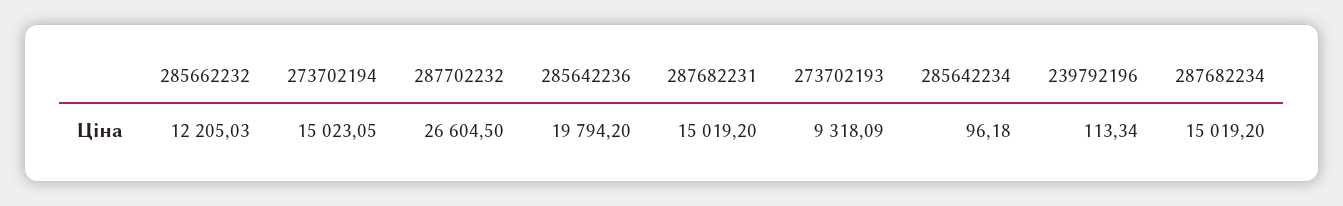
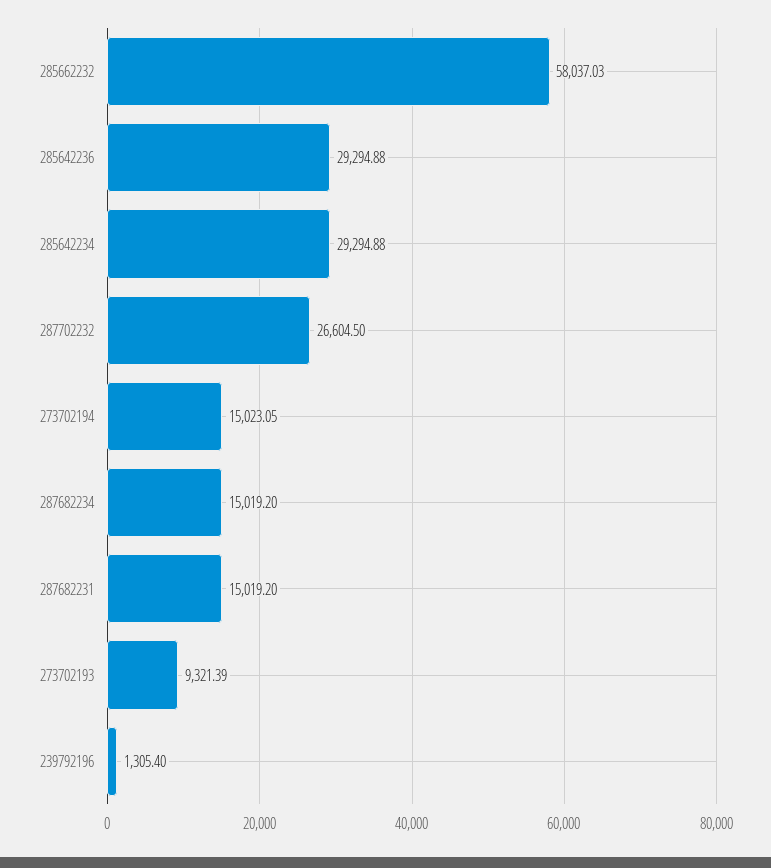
285662232: 12205.03 -> 58037.03
285642236: 19794.2 -> 29294.88
273702193: 9318.09 -> 9321.39
285642234: 96.18 -> 29294.88
239792196: 113.34 -> 1305.4

